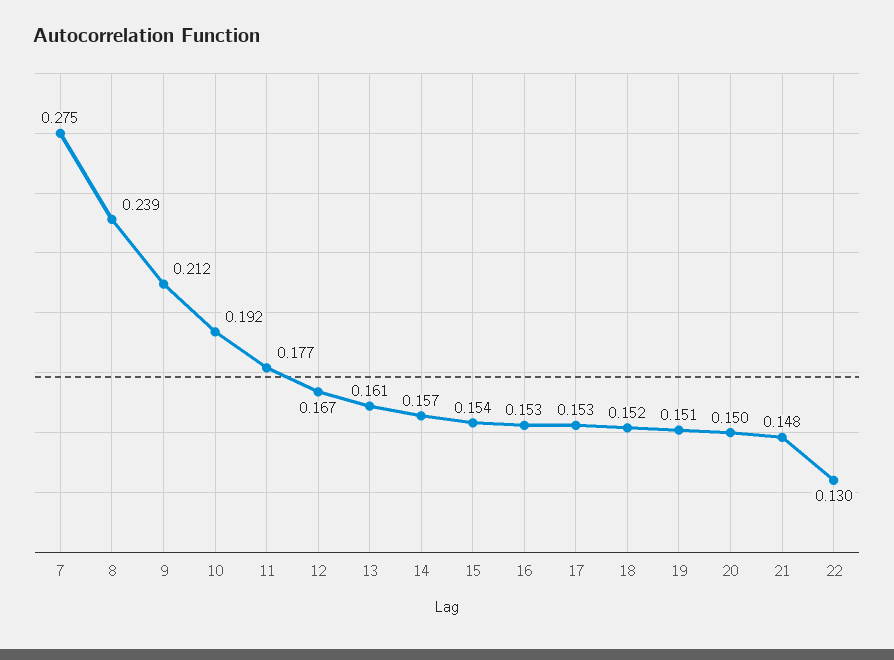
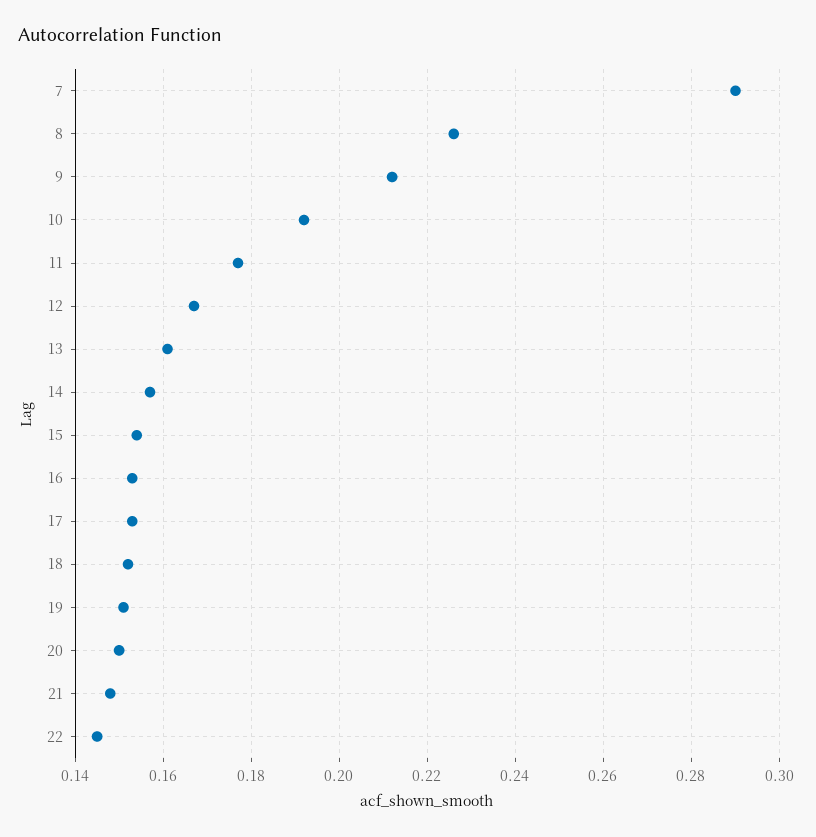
7: 0.275 -> 0.29
8: 0.239 -> 0.225
22: 0.13 -> 0.145

